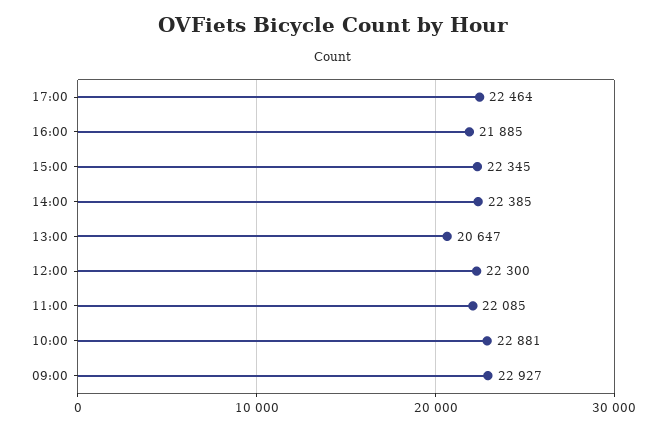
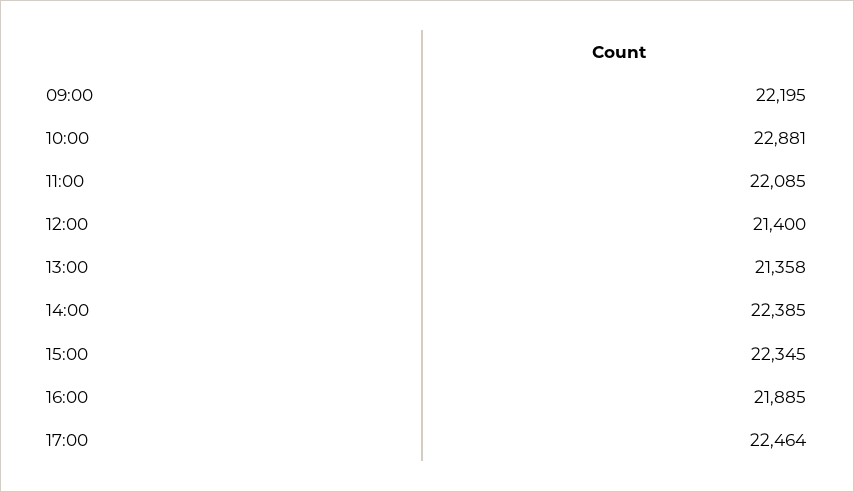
13:00: 20647 -> 21358
12:00: 22300 -> 21400
09:00: 22927 -> 22195

